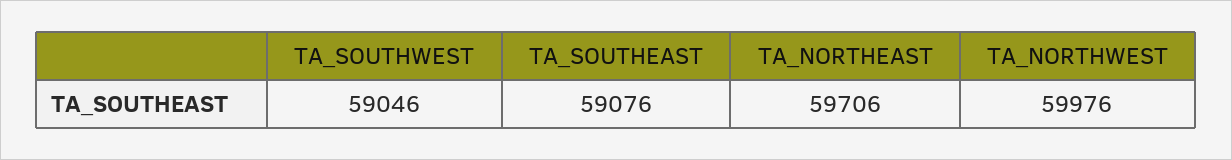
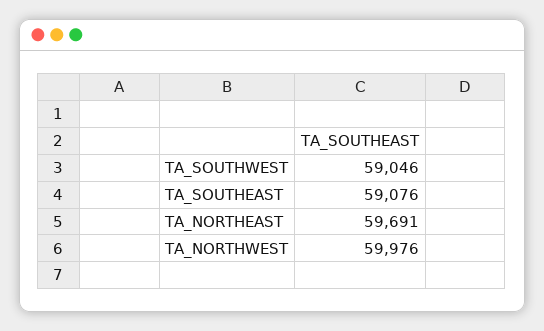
TA_NORTHEAST: 59706 -> 59691

